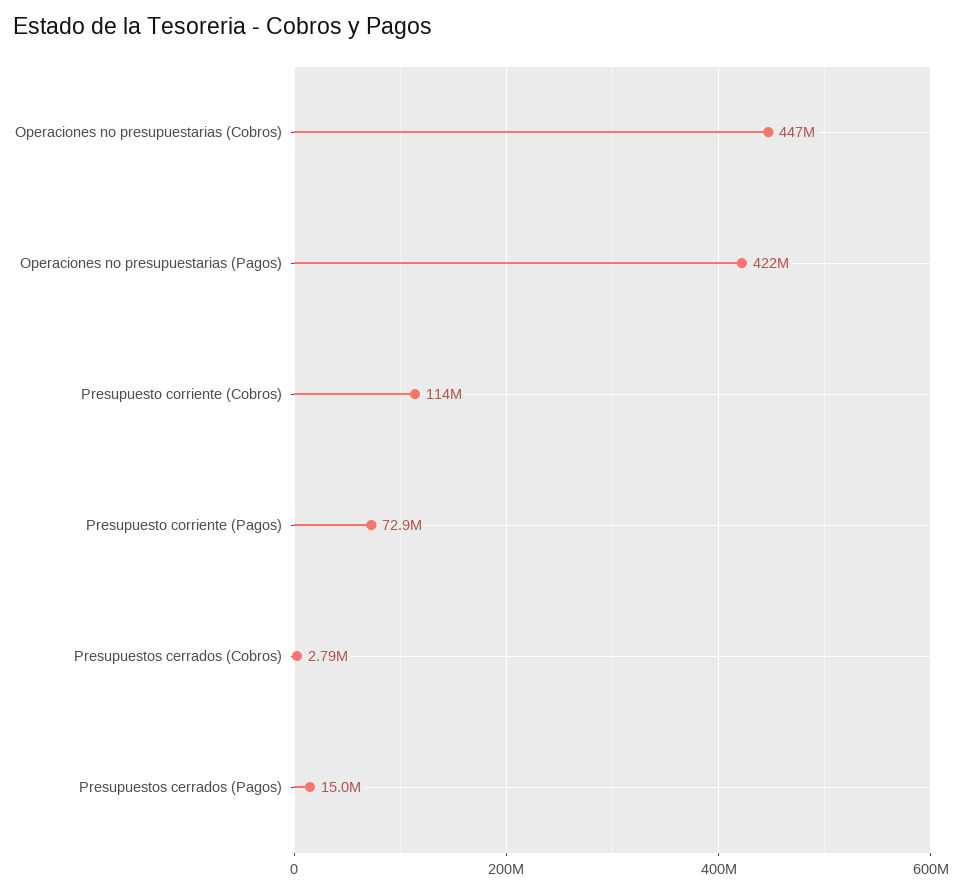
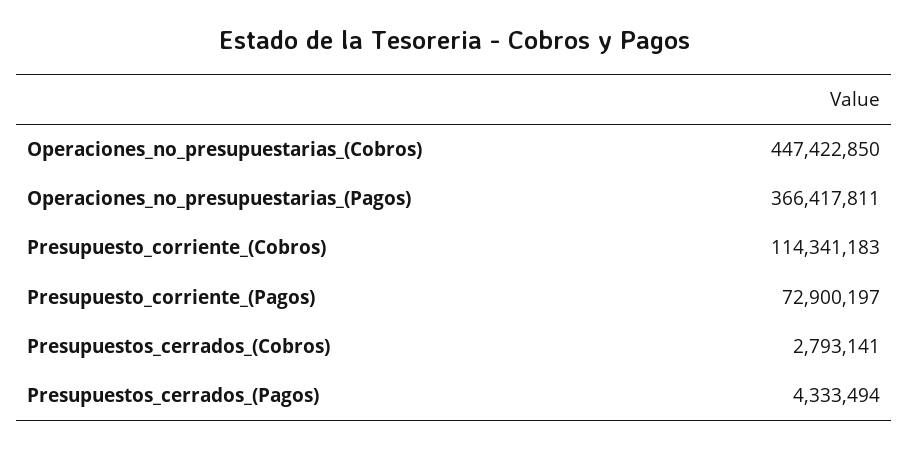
Operaciones no presupuestarias (Pagos): 422000000 -> 366417811
Presupuestos cerrados (Pagos): 15000000 -> 4333494

